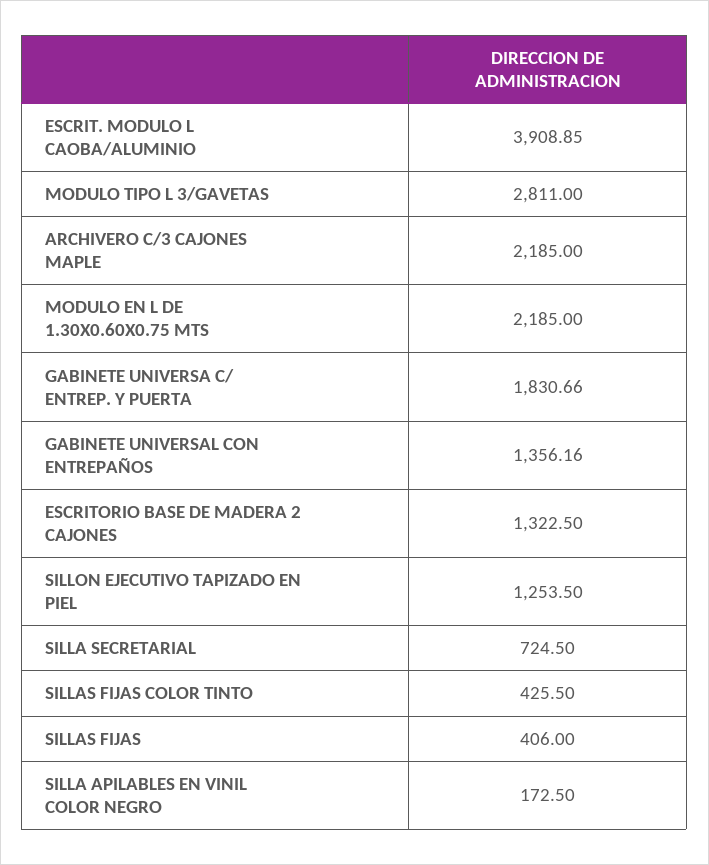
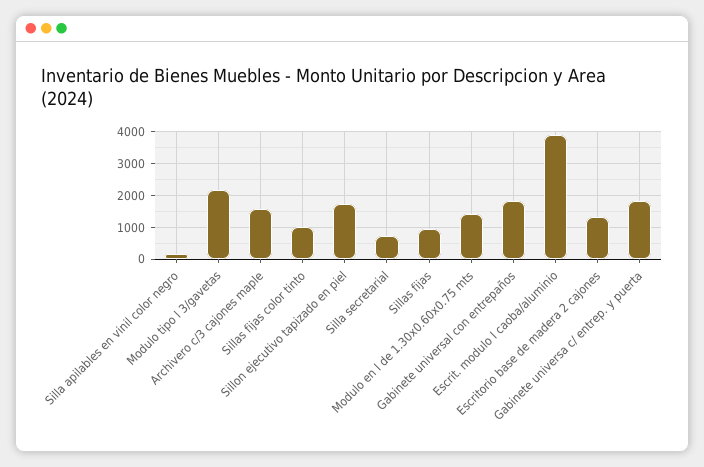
MODULO TIPO L 3/GAVETAS: 2811 -> 2200
ARCHIVERO C/3 CAJONES MAPLE: 2185 -> 1600
MODULO EN L DE 1.30X0.60X0.75 MTS: 2185 -> 1400
GABINETE UNIVERSAL CON ENTREPAÑOS: 1356.16 -> 1800
SILLON EJECUTIVO TAPIZADO EN PIEL: 1253.5 -> 1800
SILLAS FIJAS COLOR TINTO: 425.5 -> 1000
SILLAS FIJAS: 406 -> 1000

